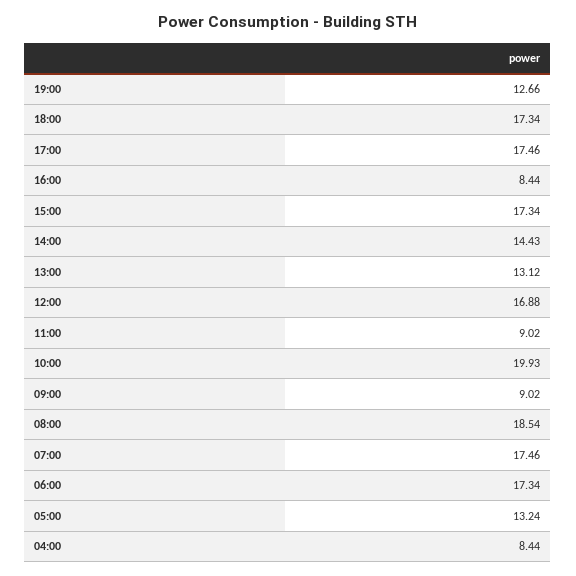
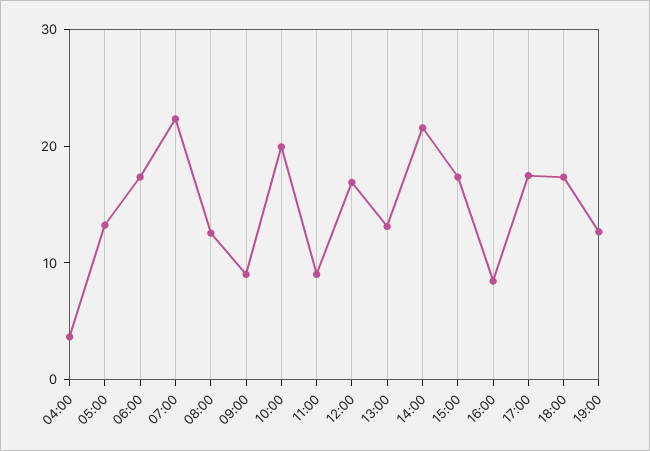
14:00: 14.43 -> 22
08:00: 18.54 -> 12
07:00: 17.46 -> 22
04:00: 8.44 -> 4

